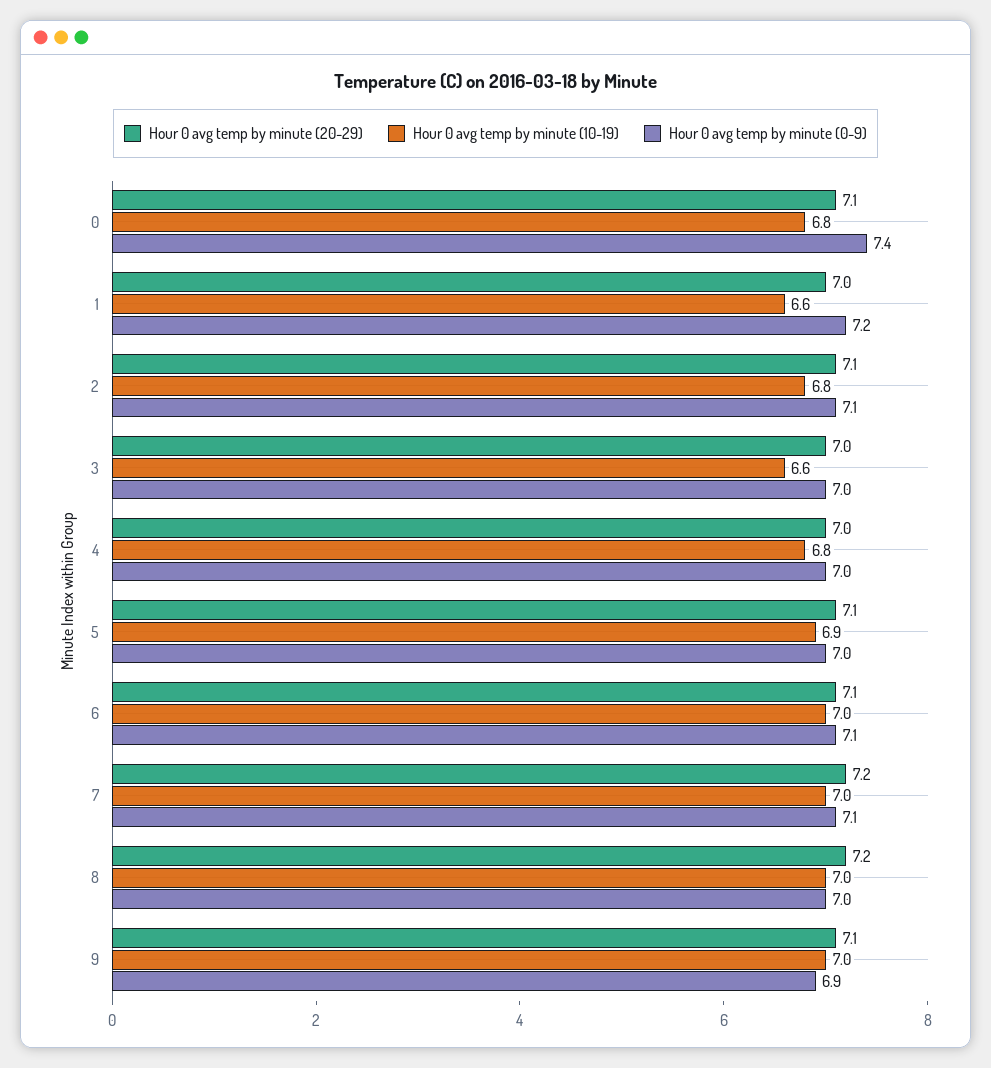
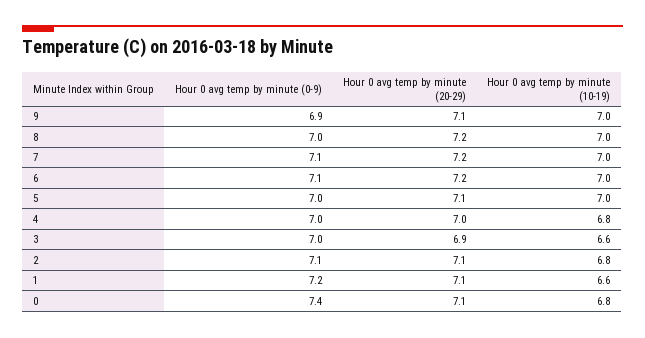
Hour 0 avg temp by minute (20-29), 1: 7 -> 7.1
Hour 0 avg temp by minute (20-29), 3: 7 -> 6.9
Hour 0 avg temp by minute (10-19), 5: 6.9 -> 7
Hour 0 avg temp by minute (20-29), 6: 7.1 -> 7.2

